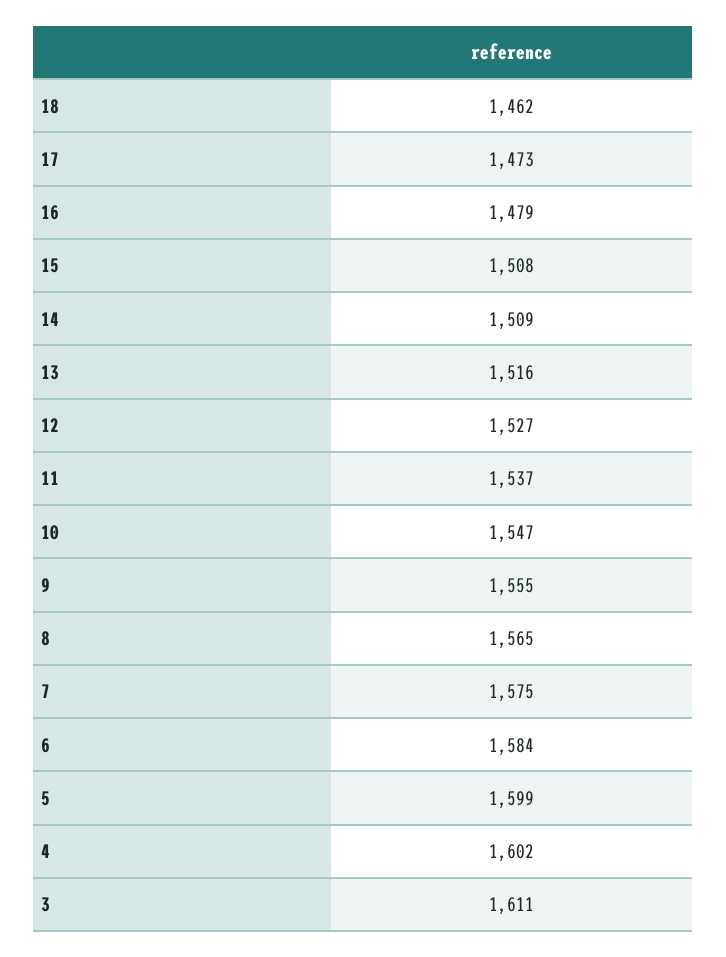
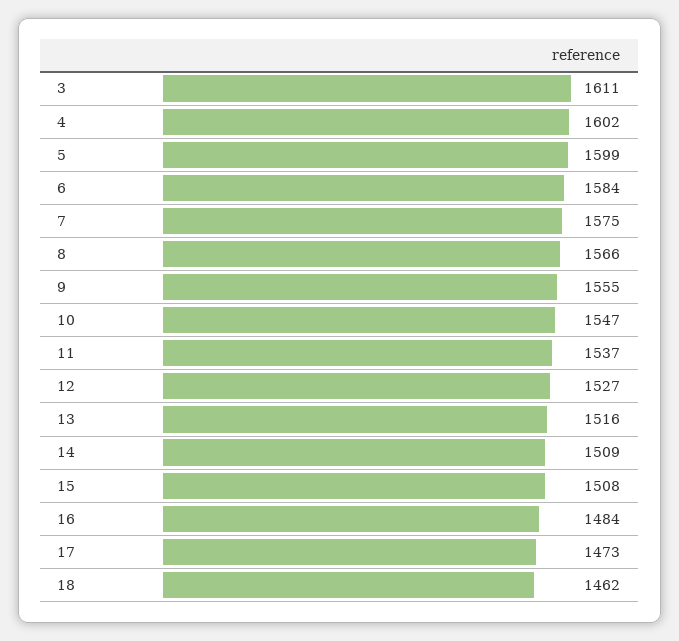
16: 1479 -> 1484
8: 1565 -> 1566

